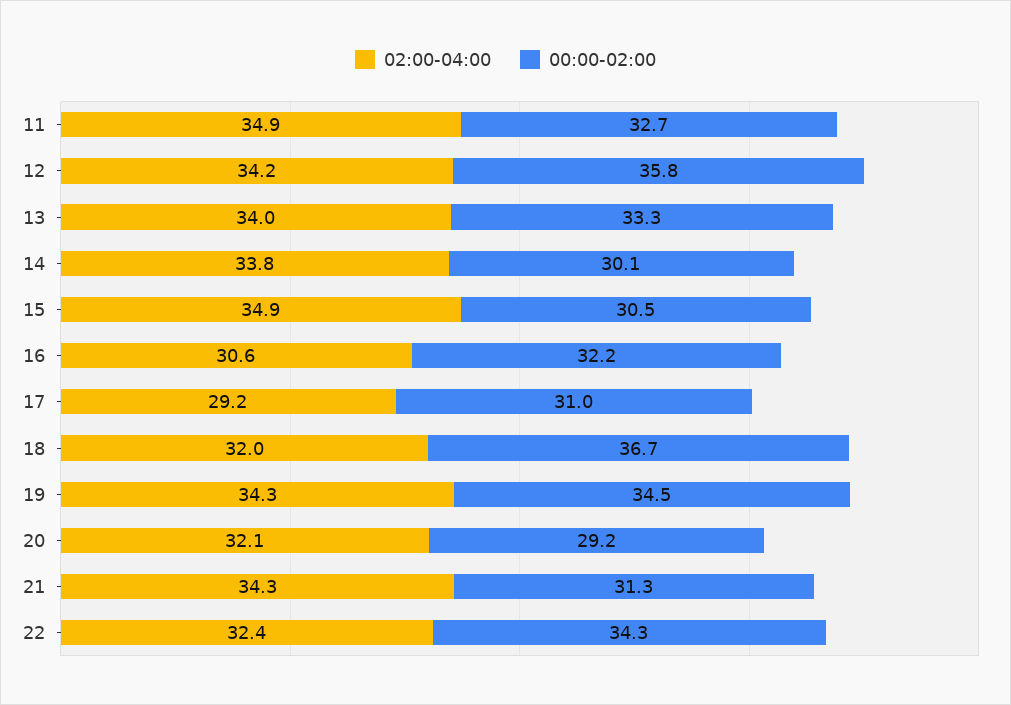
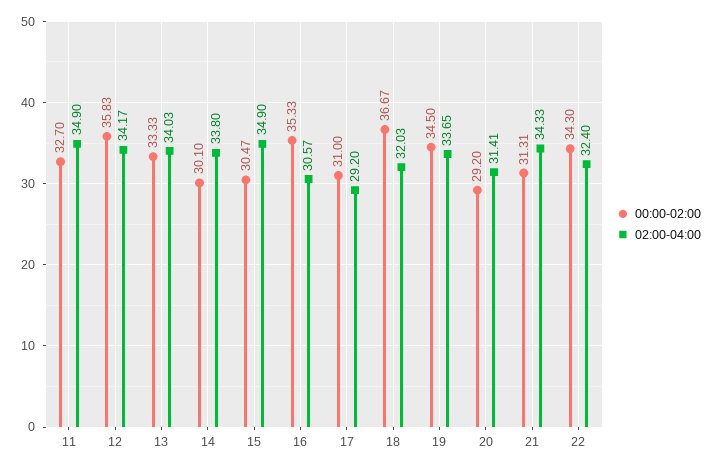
00:00-02:00, 16: 32.2 -> 35.33
02:00-04:00, 19: 34.3 -> 33.65
02:00-04:00, 20: 32.1 -> 31.41

